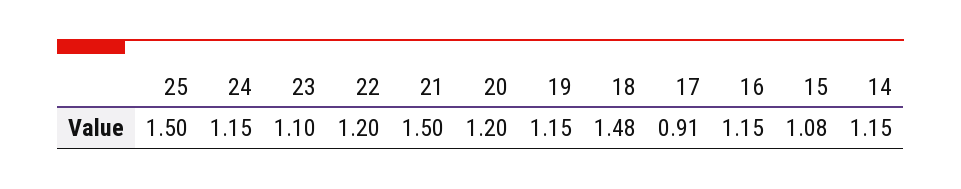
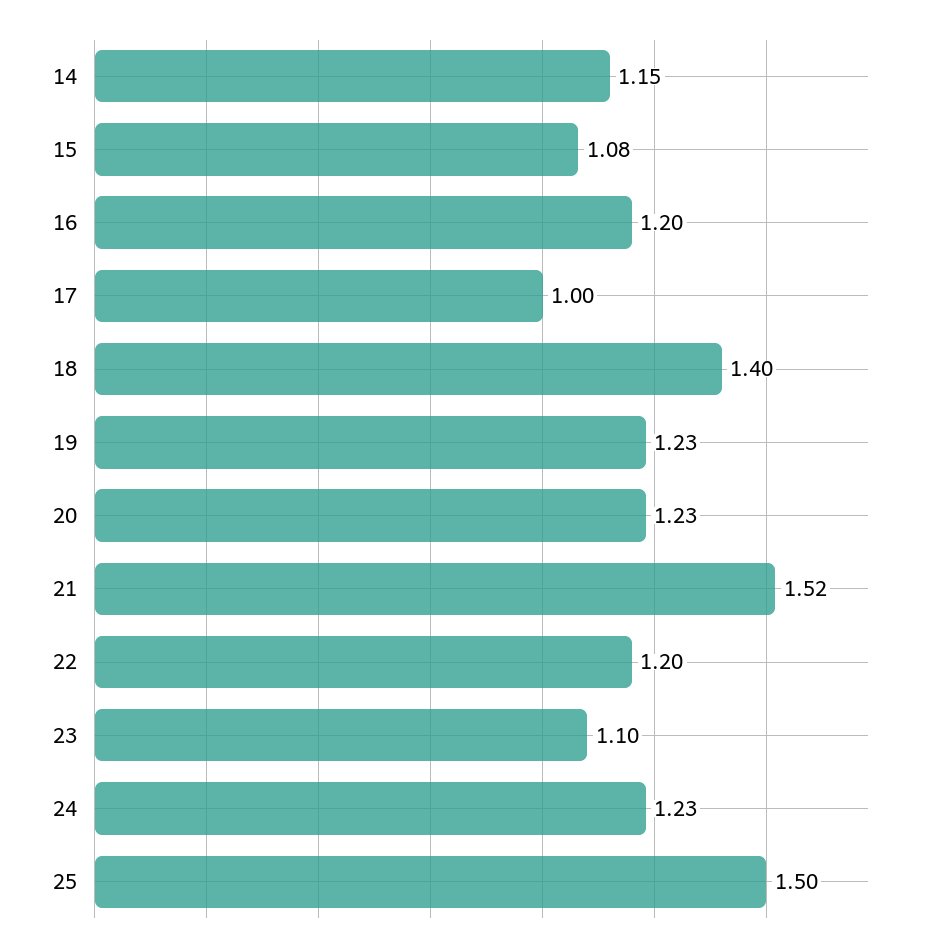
24: 1.15 -> 1.23
21: 1.5 -> 1.52
20: 1.2 -> 1.23
19: 1.15 -> 1.23
18: 1.48 -> 1.4
17: 0.91 -> 1
16: 1.15 -> 1.2

